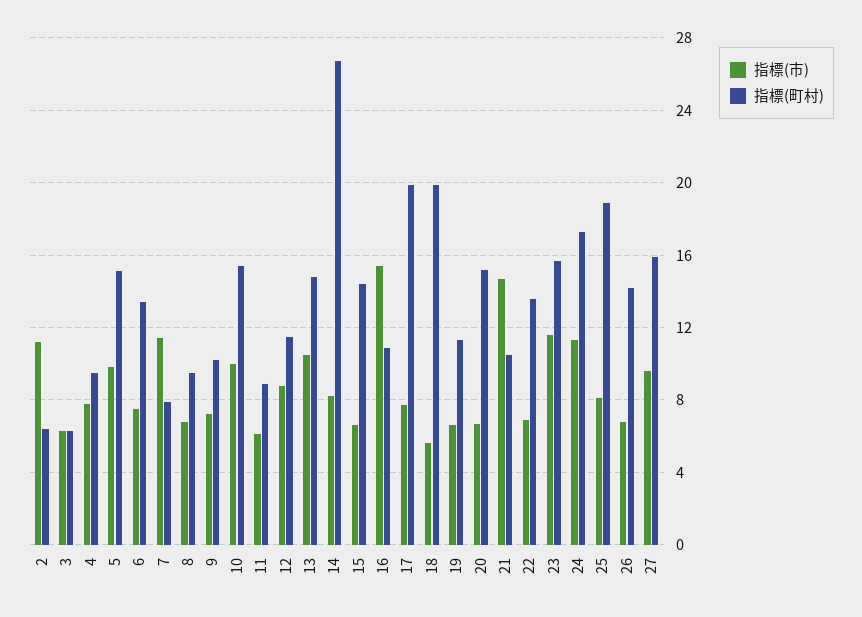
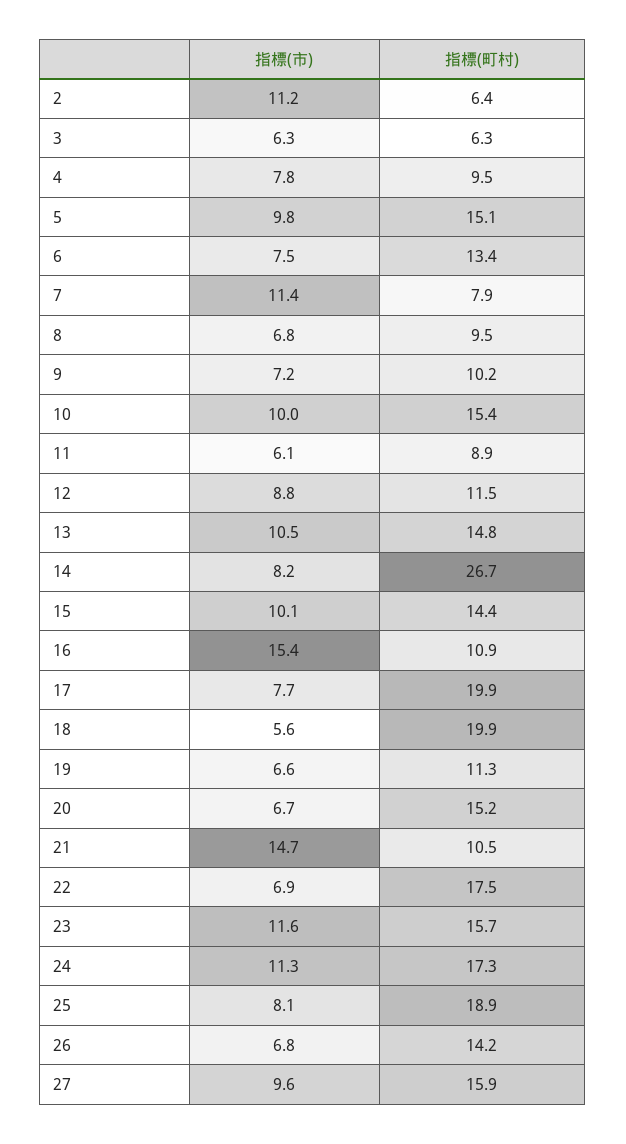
指標(市), 15: 6.5 -> 10.1
指標(町村), 22: 13.5 -> 17.5

